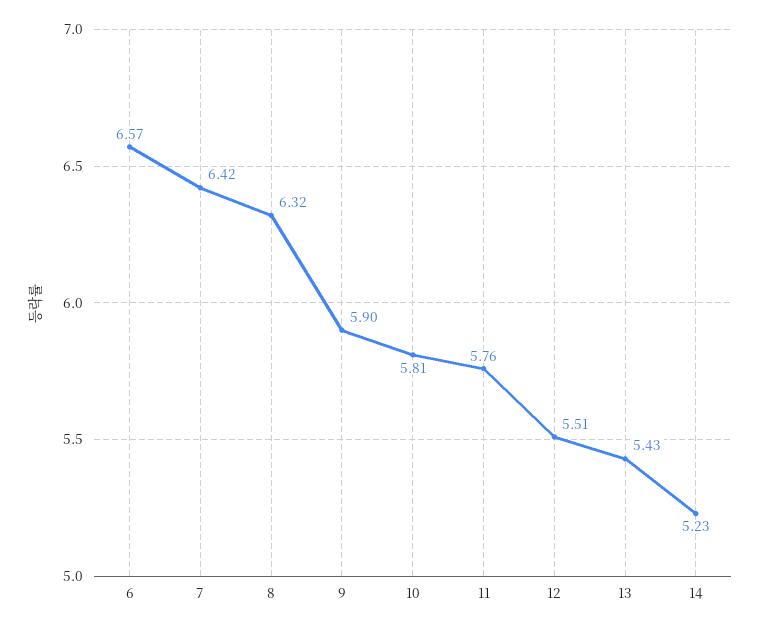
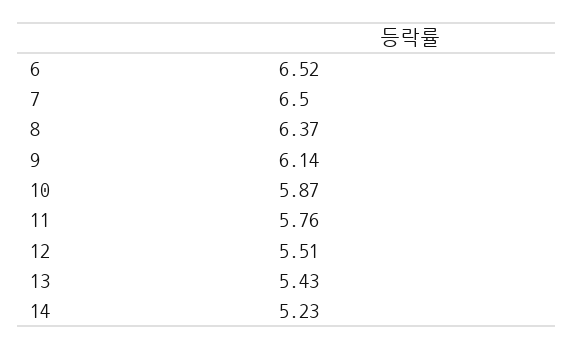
6: 6.57 -> 6.52
7: 6.42 -> 6.5
8: 6.32 -> 6.37
9: 5.9 -> 6.14
10: 5.81 -> 5.87

